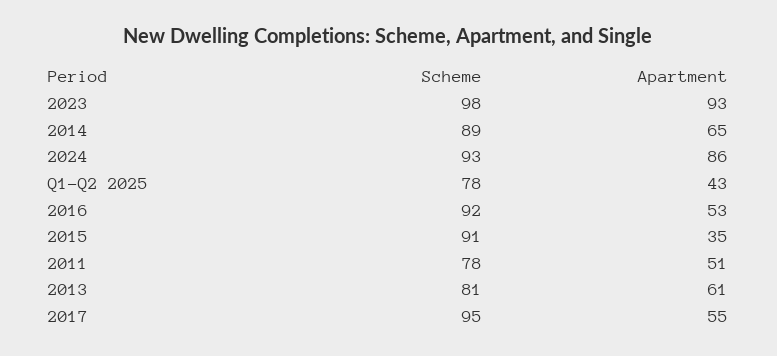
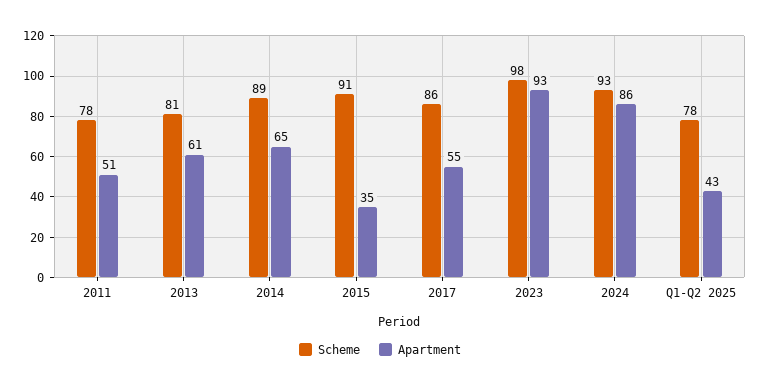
Scheme, 2016: 92 -> none
Apartment, 2016: 53 -> none
Scheme, 2017: 95 -> 86

